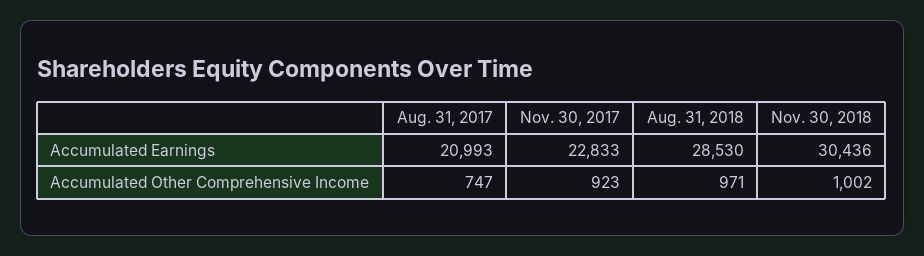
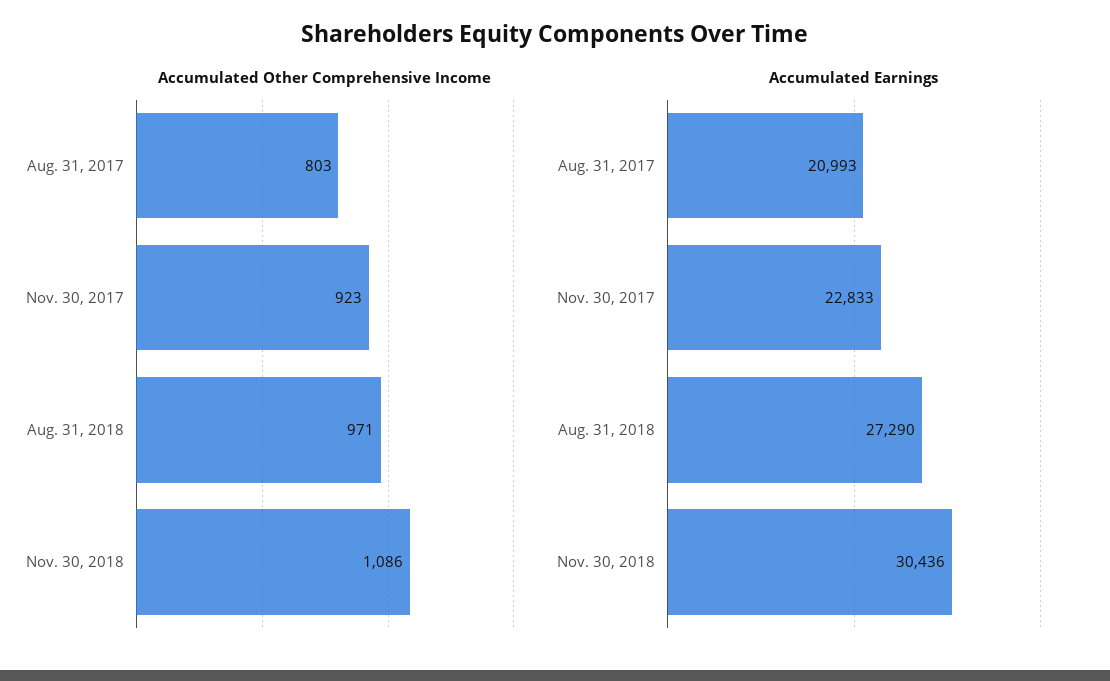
Accumulated Earnings, Aug. 31, 2018: 28530 -> 27290
Accumulated Other Comprehensive Income, Aug. 31, 2017: 747 -> 803
Accumulated Other Comprehensive Income, Nov. 30, 2018: 1002 -> 1086

